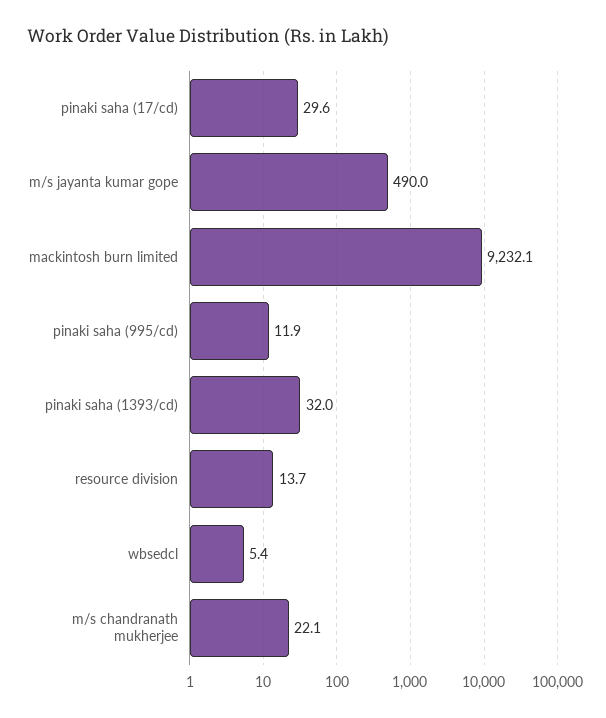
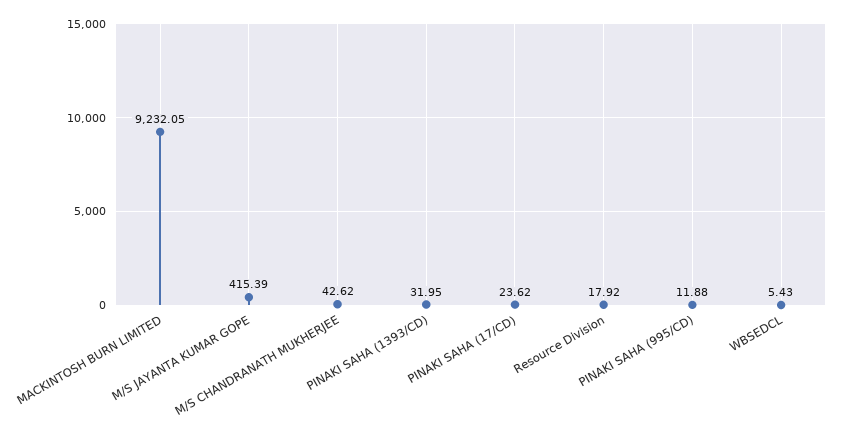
pinaki saha (17/cd): 29.6 -> 23.62
m/s jayanta kumar gope: 490 -> 415.39
resource division: 13.7 -> 17.92
m/s chandranath mukherjee: 22.1 -> 42.62

